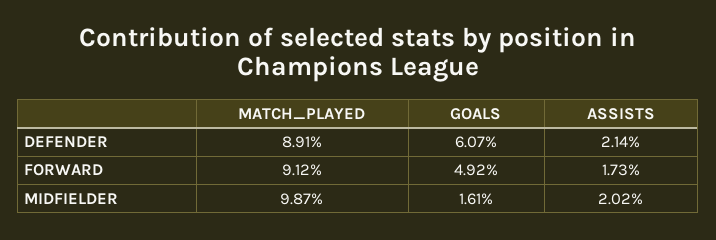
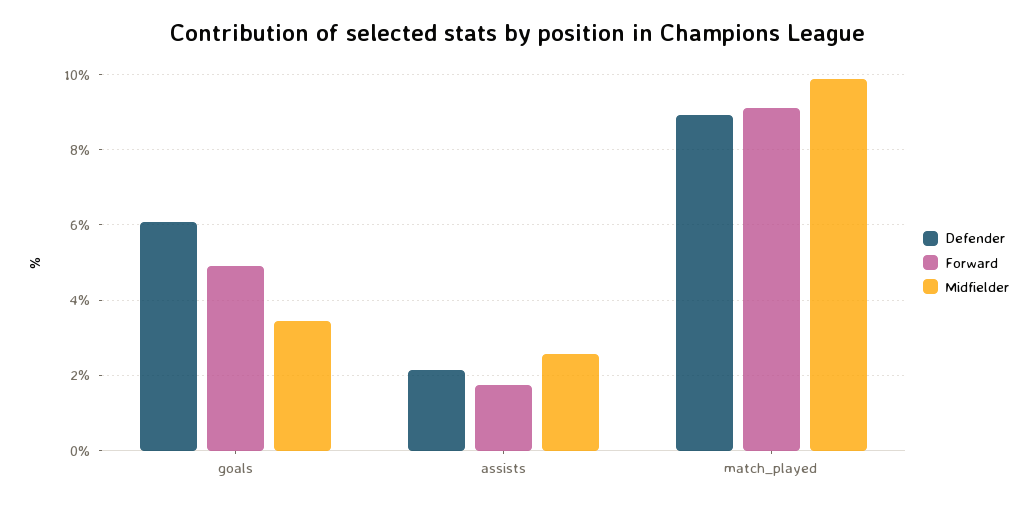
MIDFIELDER, GOALS: 1.61 -> 3.4
MIDFIELDER, ASSISTS: 2.02 -> 2.6

